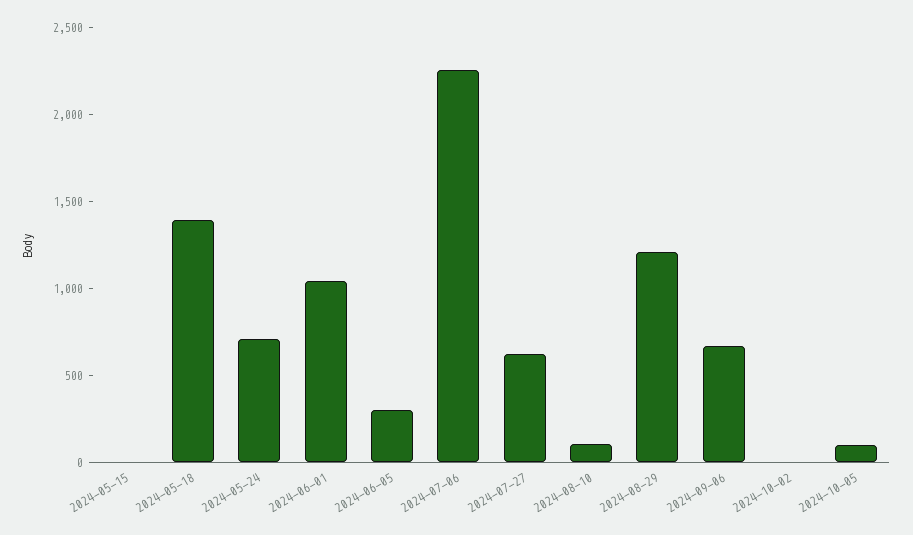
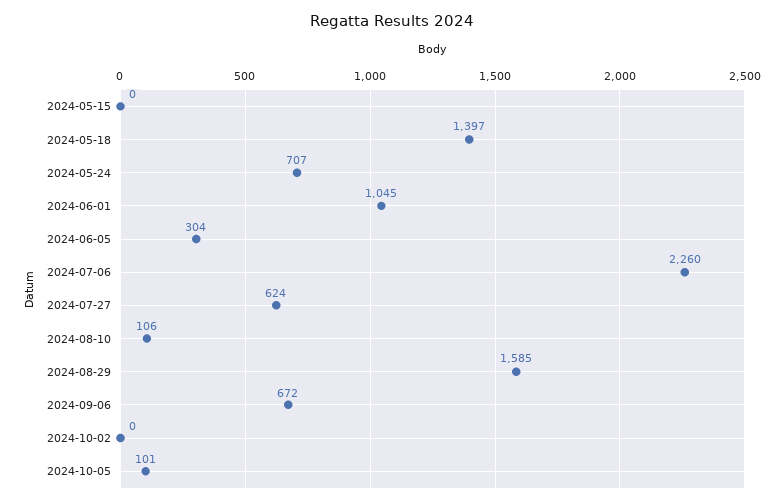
2024-08-29: 1200 -> 1585

